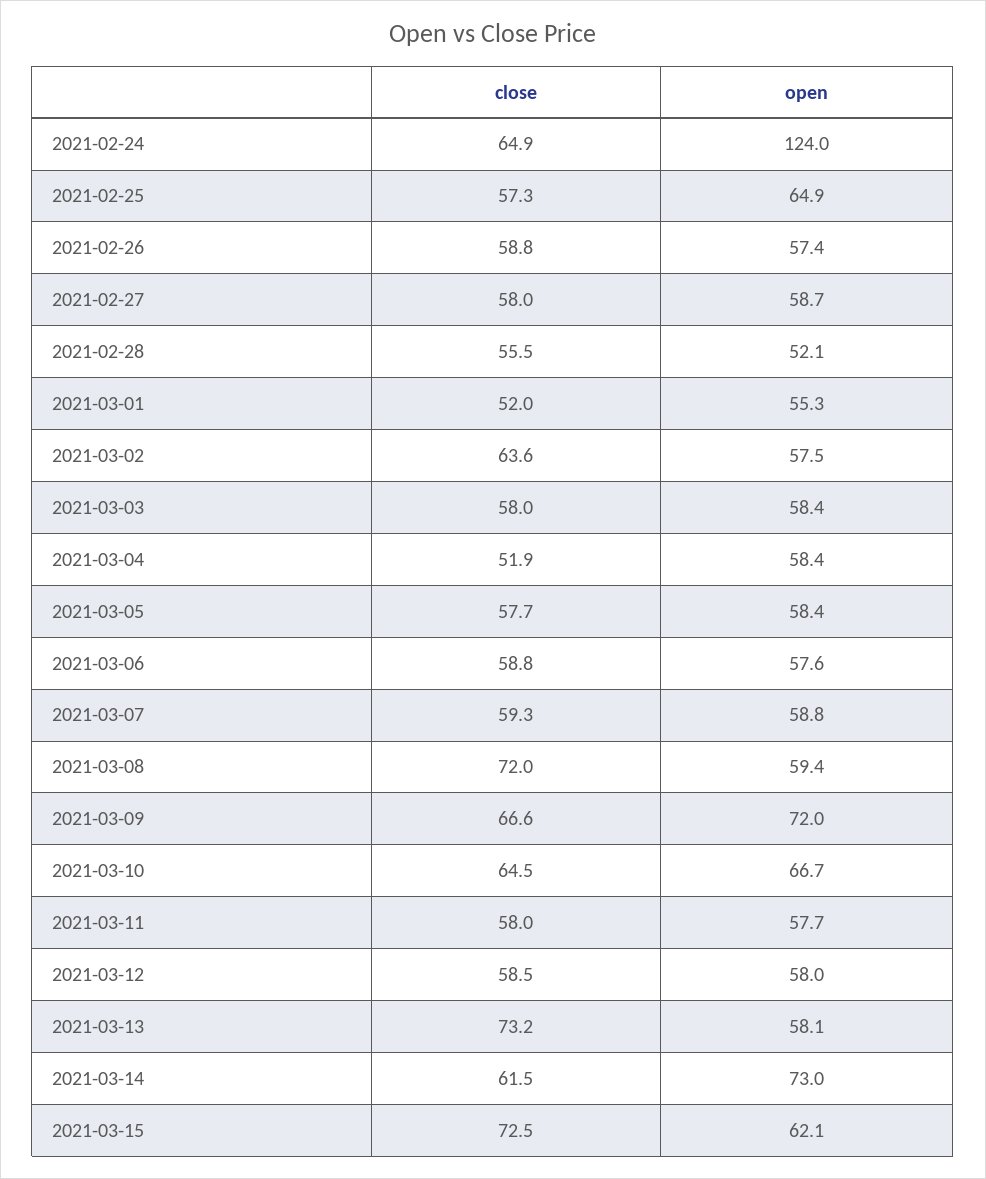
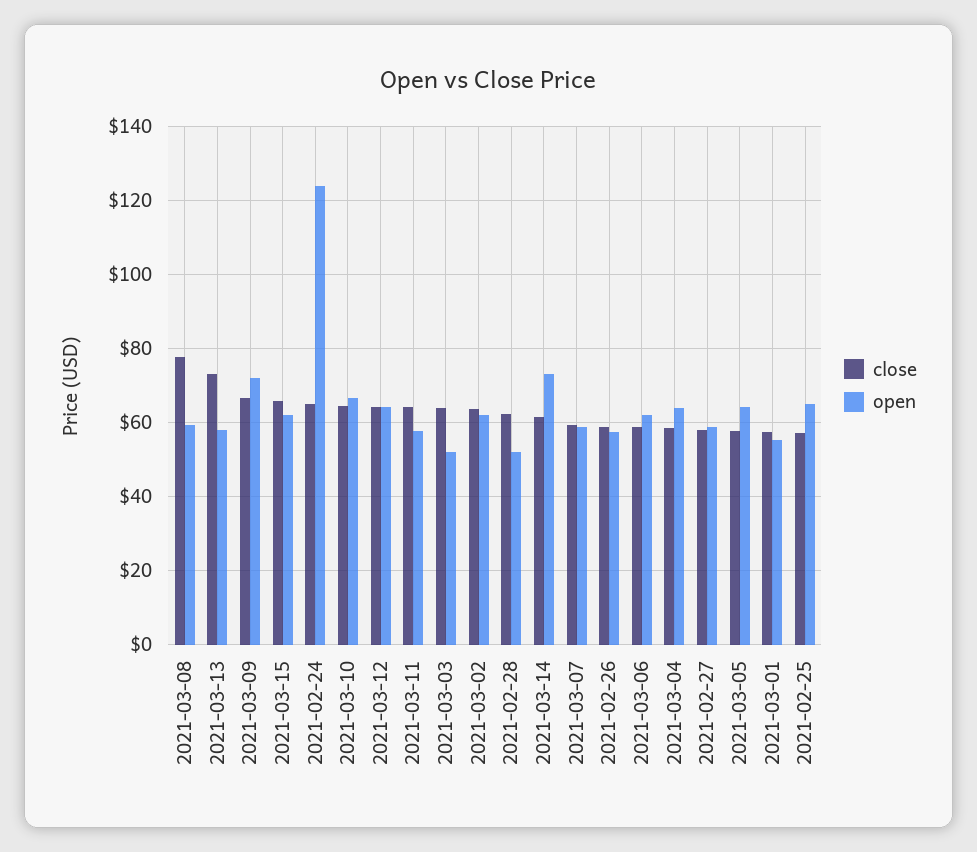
close, 2021-02-28: 55.5 -> 62
close, 2021-03-01: 52 -> 58
open, 2021-03-02: 57.5 -> 62
close, 2021-03-03: 58 -> 64
open, 2021-03-03: 58.4 -> 52
close, 2021-03-04: 51.9 -> 58
open, 2021-03-04: 58.4 -> 64
open, 2021-03-05: 58.4 -> 64
open, 2021-03-06: 57.6 -> 62
close, 2021-03-08: 72 -> 78
close, 2021-03-11: 58 -> 64
close, 2021-03-12: 58.5 -> 64
open, 2021-03-12: 58 -> 64
close, 2021-03-15: 72.5 -> 66

